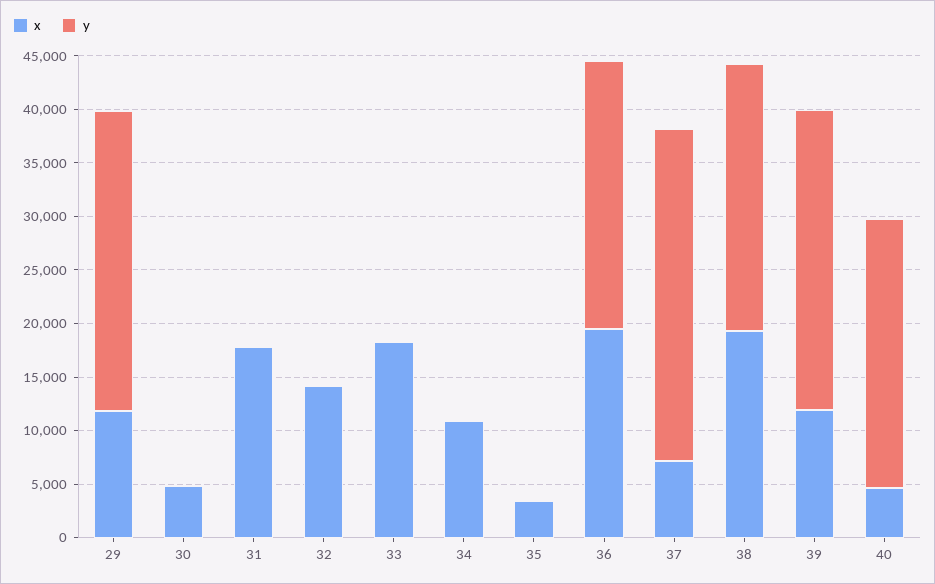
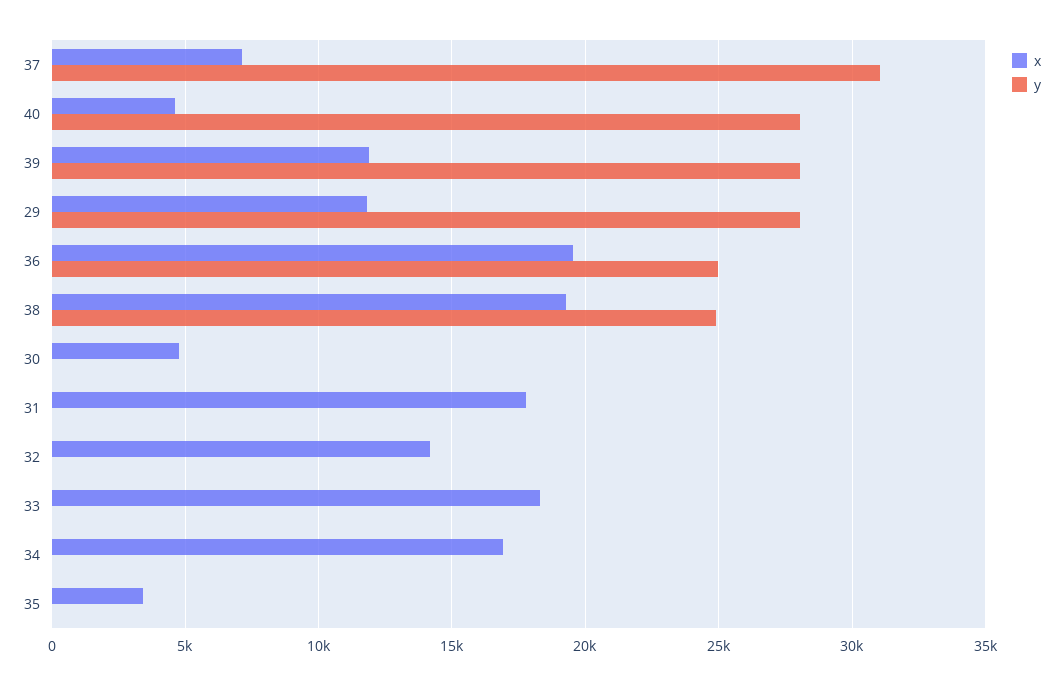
x, 34: 11000 -> 17000
y, 40: 25000 -> 28000

